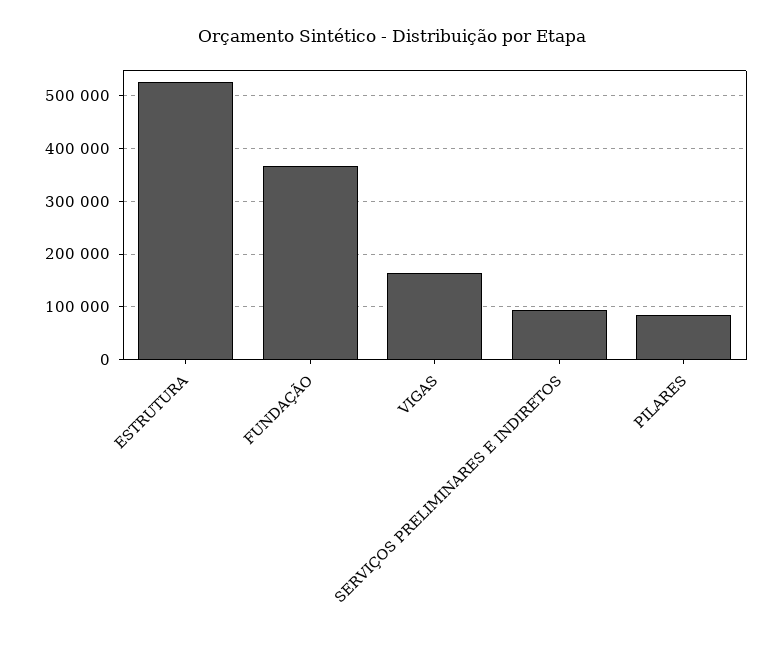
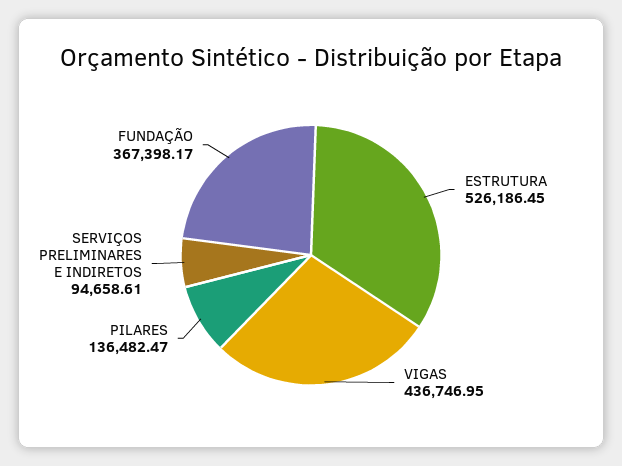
VIGAS: 160000 -> 436746.95
PILARES: 80000 -> 136482.47

